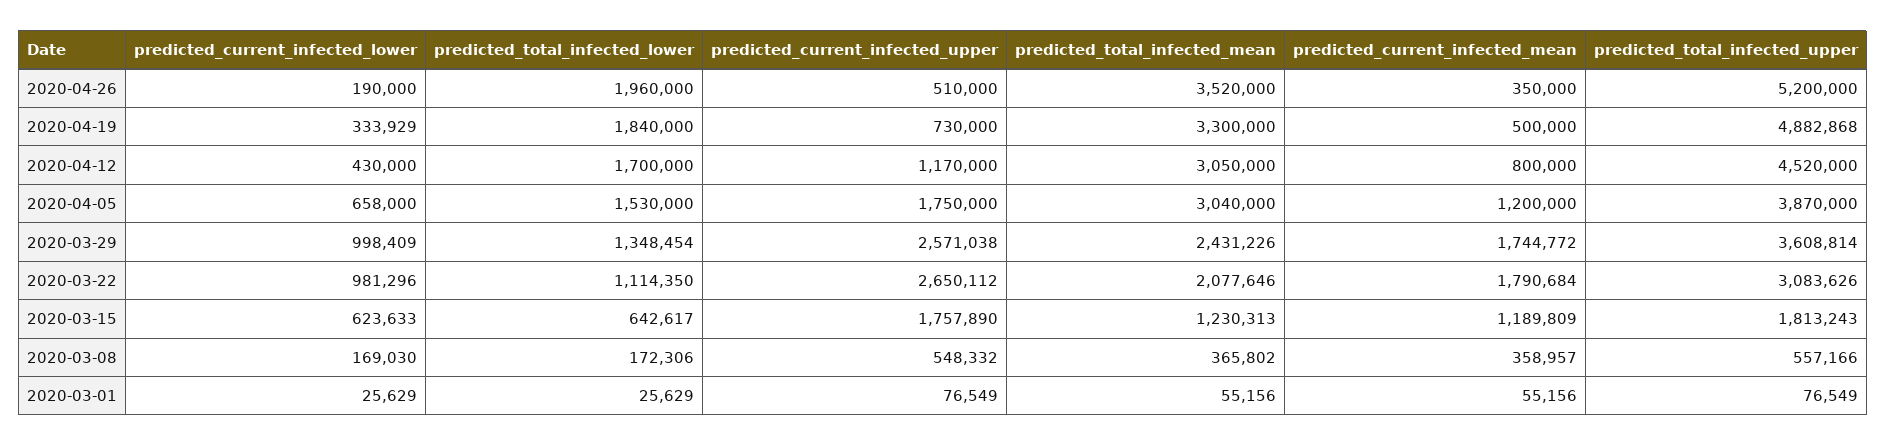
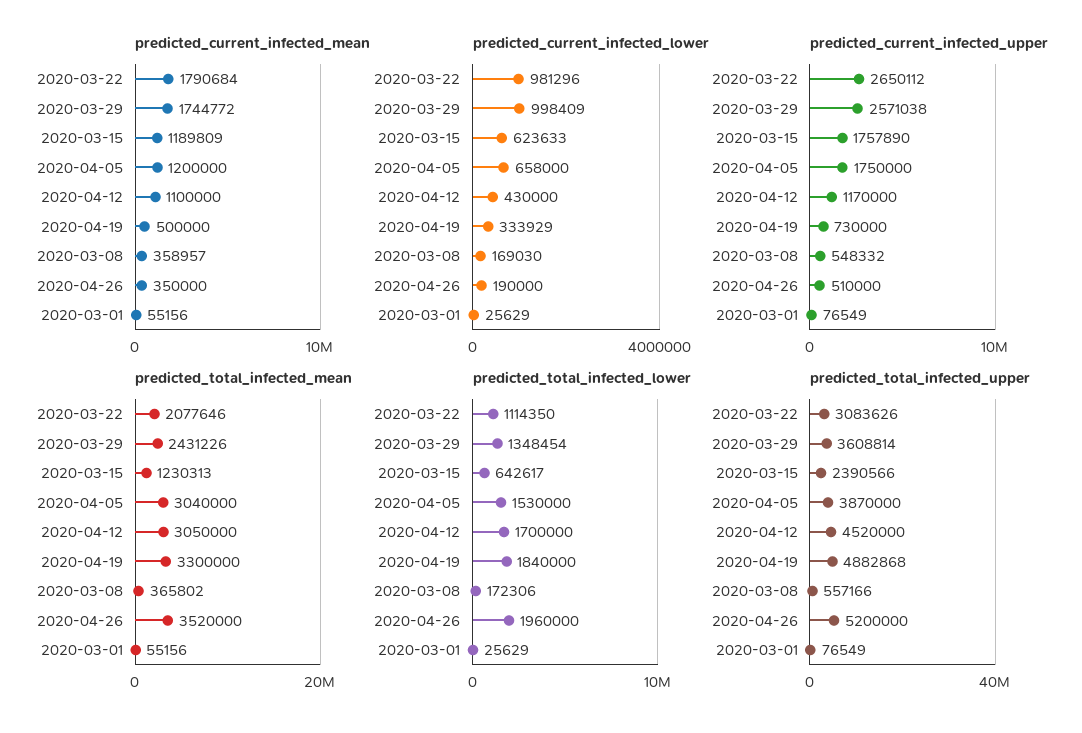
predicted_current_infected_mean, 2020-04-12: 800000 -> 1100000
predicted_total_infected_upper, 2020-03-15: 1813243 -> 2390566

